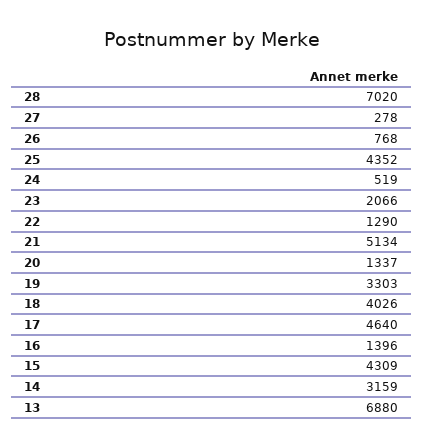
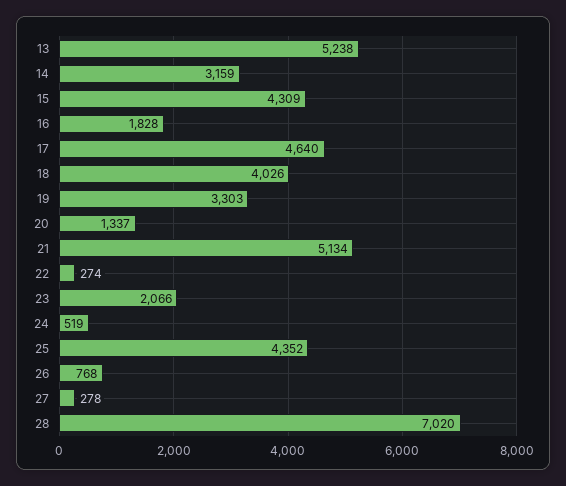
22: 1290 -> 274
16: 1396 -> 1828
13: 6880 -> 5238

